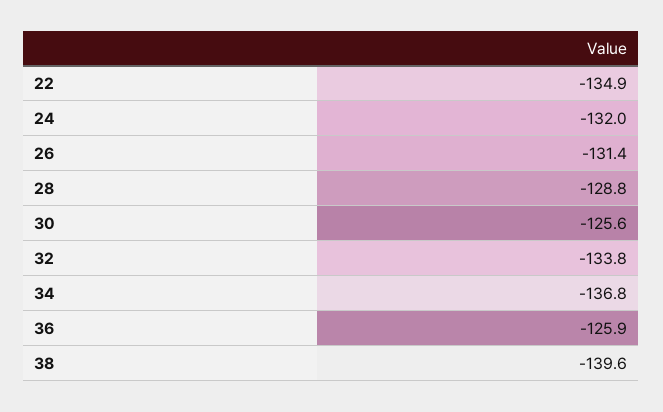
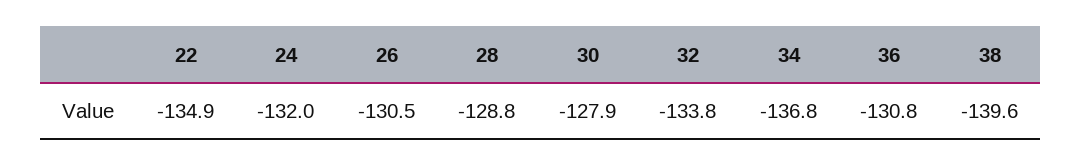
26: -131.4 -> -130.5
30: -125.6 -> -127.9
36: -125.9 -> -130.8

